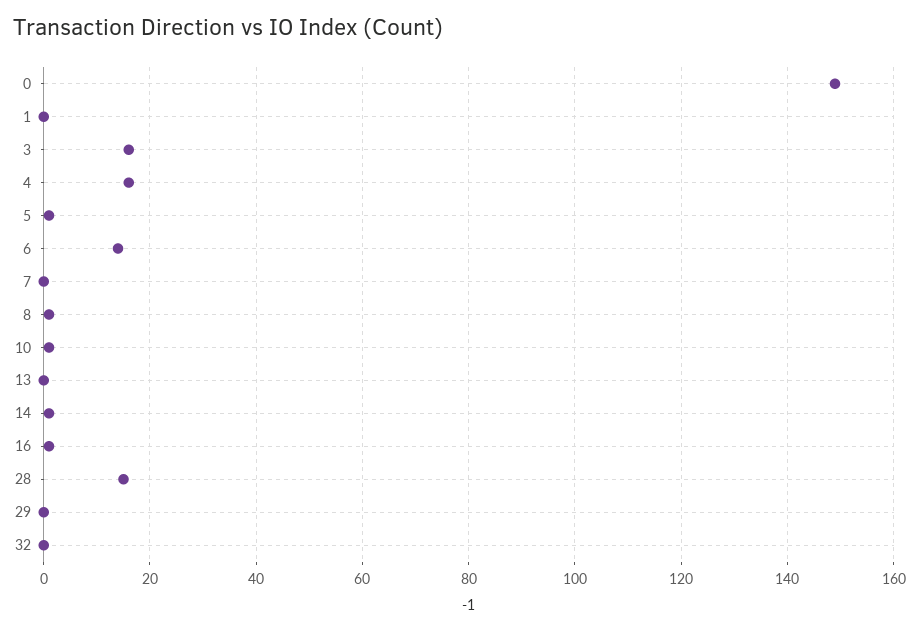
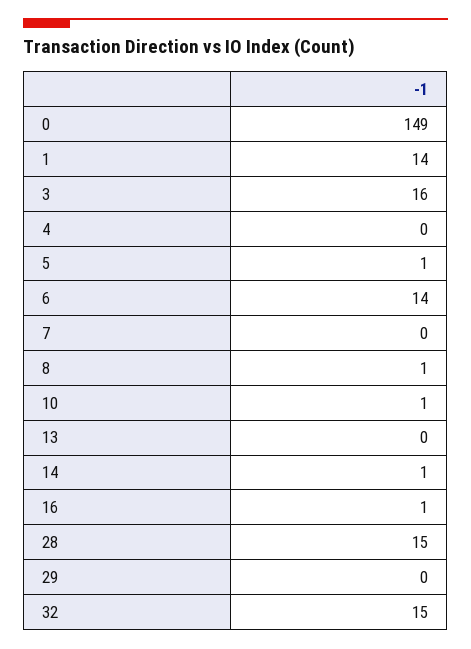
1: 0 -> 14
4: 15 -> 0
32: 0 -> 15

